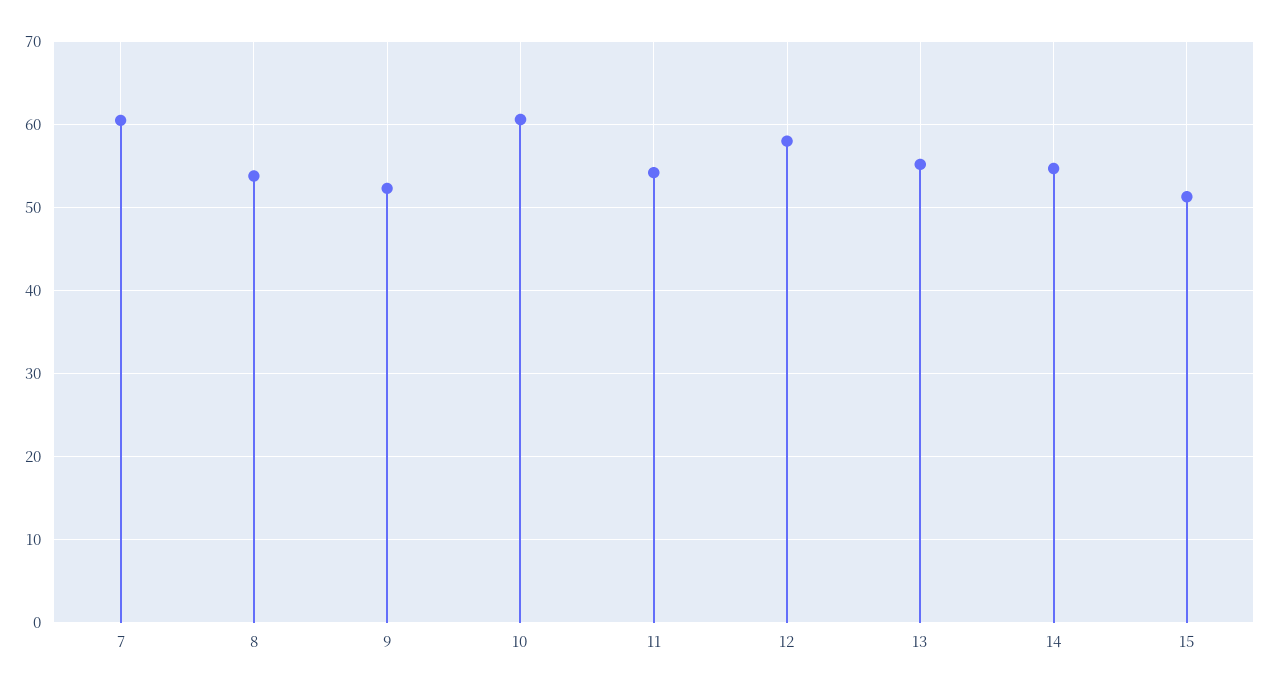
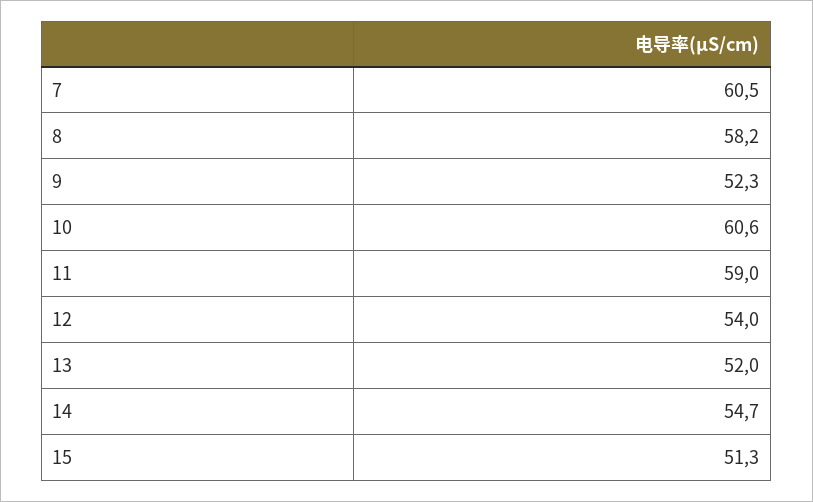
8: 54 -> 58.2
11: 54 -> 59
12: 58 -> 54
13: 55 -> 52

